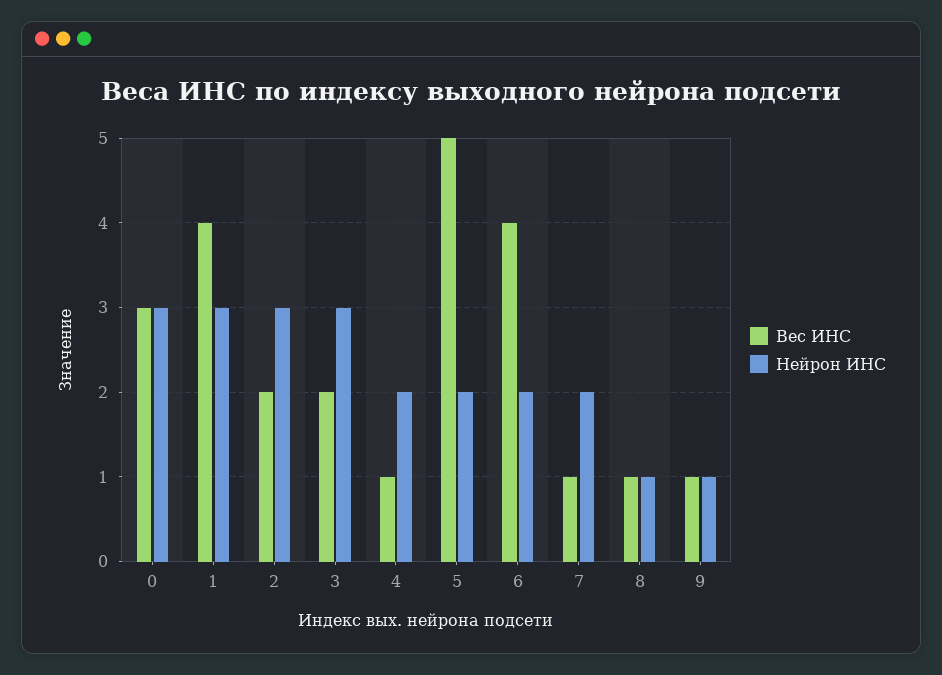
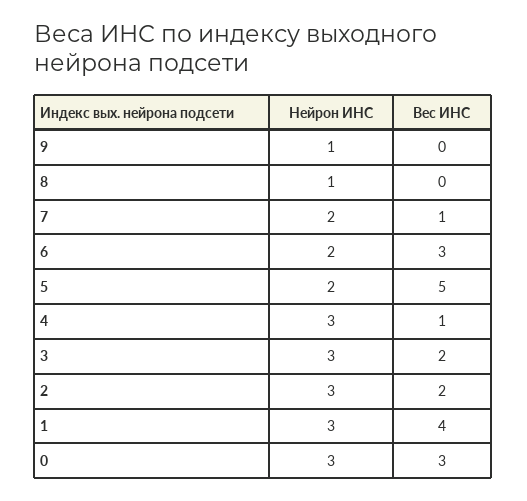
Нейрон ИНС, 4: 2 -> 3
Вес ИНС, 6: 4 -> 3
Вес ИНС, 8: 1 -> 0
Вес ИНС, 9: 1 -> 0

